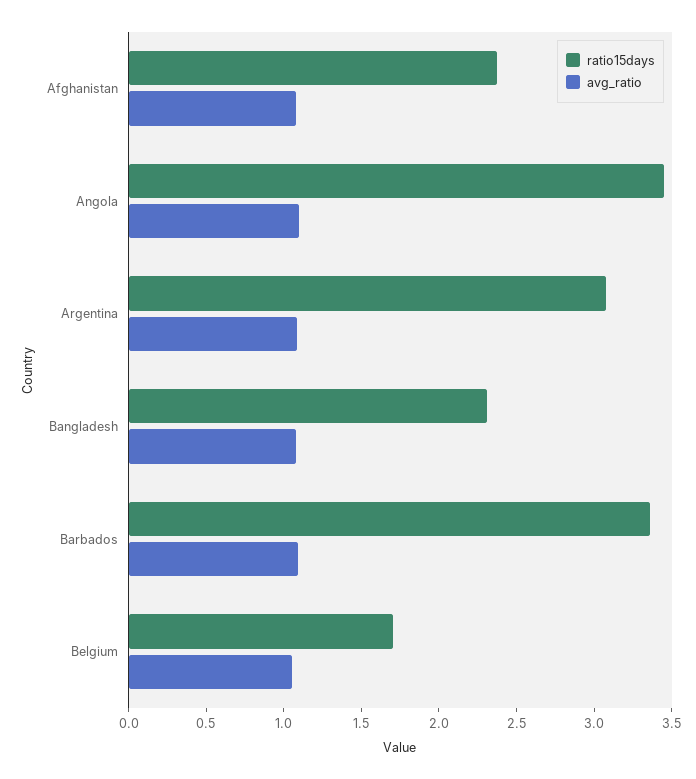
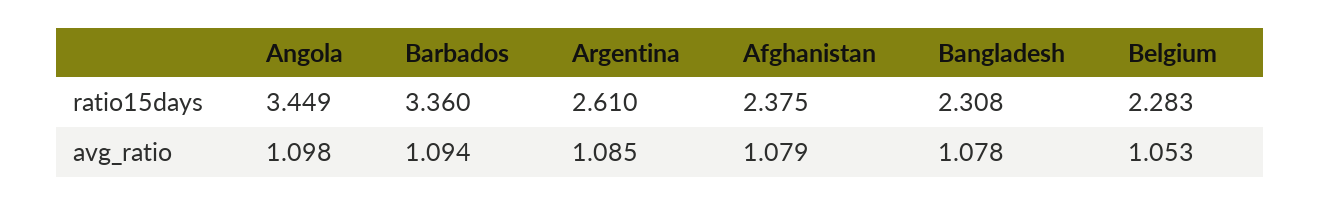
ratio15days, Argentina: 3.1 -> 2.61
ratio15days, Belgium: 1.7 -> 2.283

